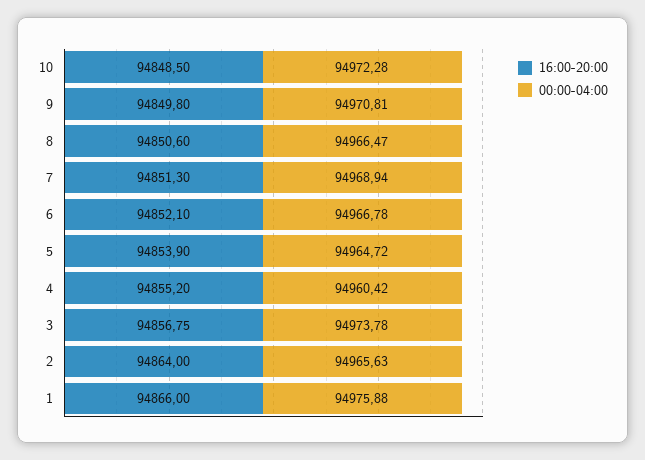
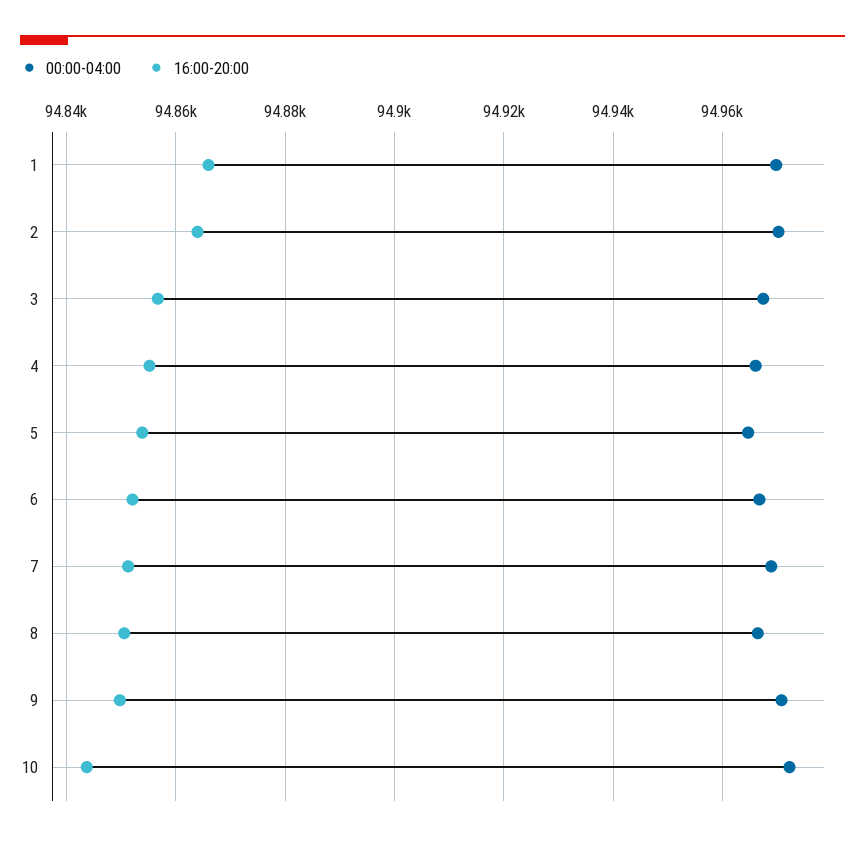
16:00-20:00, 10: 94848.5 -> 94844
00:00-04:00, 4: 94960.42 -> 94966
00:00-04:00, 3: 94973.78 -> 94968
00:00-04:00, 2: 94965.63 -> 94970
00:00-04:00, 1: 94975.88 -> 94970

